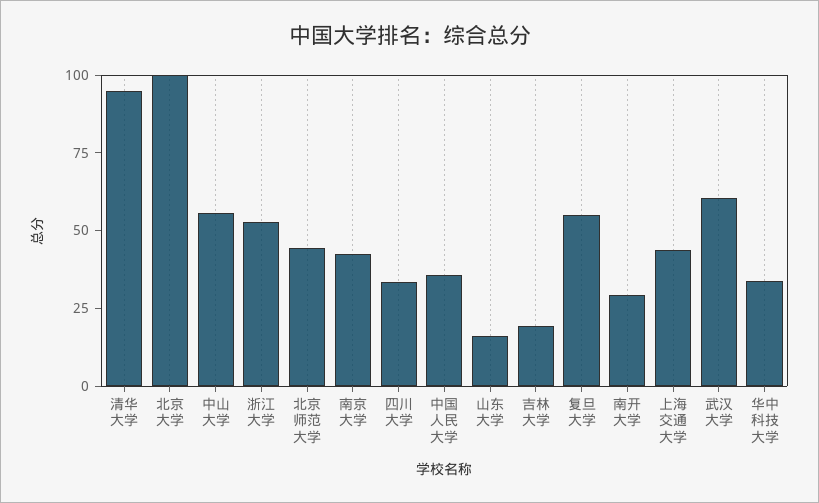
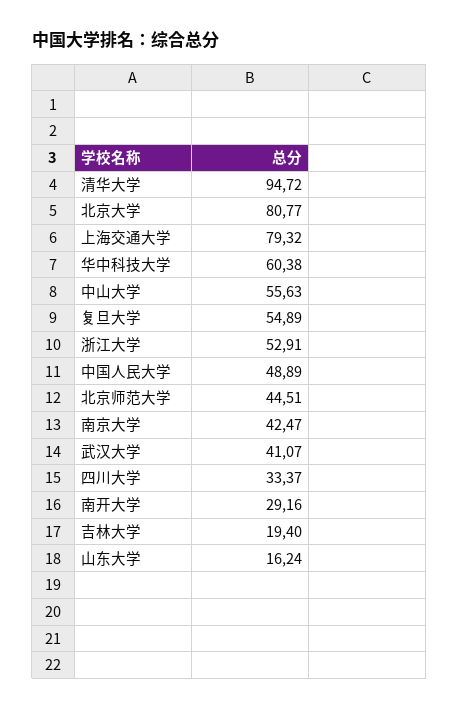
北京大学: 100 -> 80.77
中国人民大学: 35 -> 48.89
上海交通大学: 45 -> 79.32
武汉大学: 60 -> 41.07
华中科技大学: 35 -> 60.38

